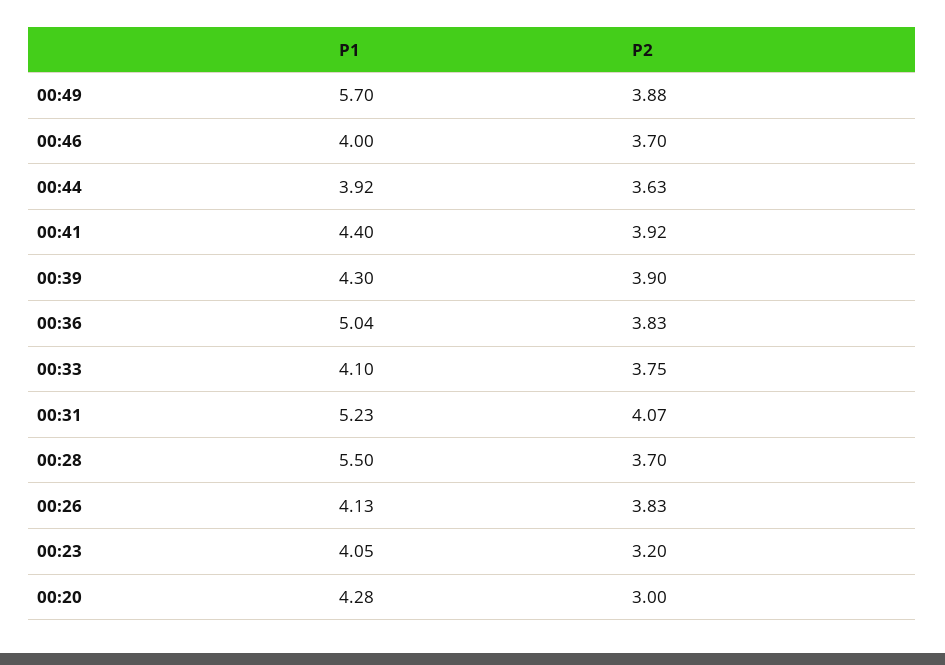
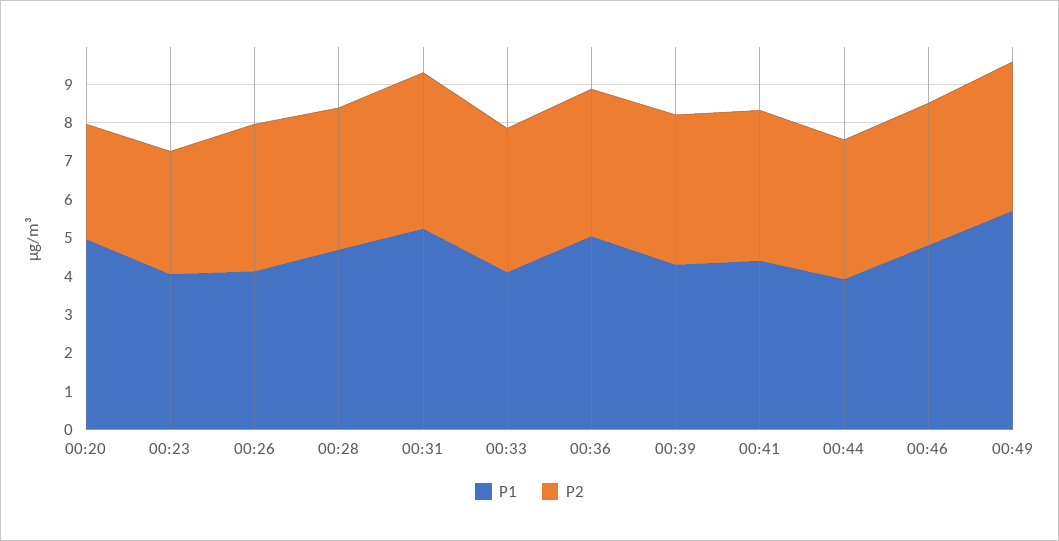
P1, 00:46: 4 -> 4.75
P1, 00:28: 5.5 -> 4.75
P1, 00:20: 4.28 -> 5

